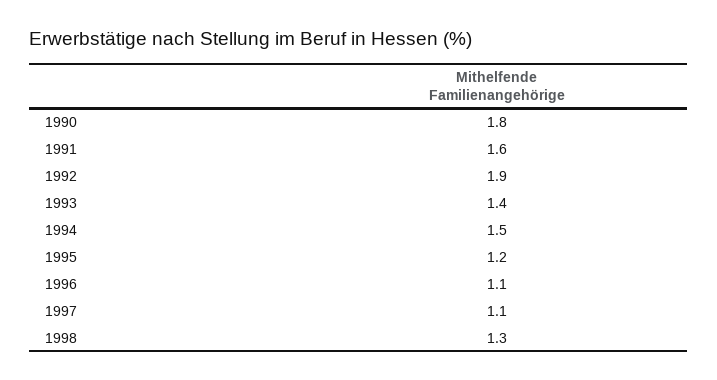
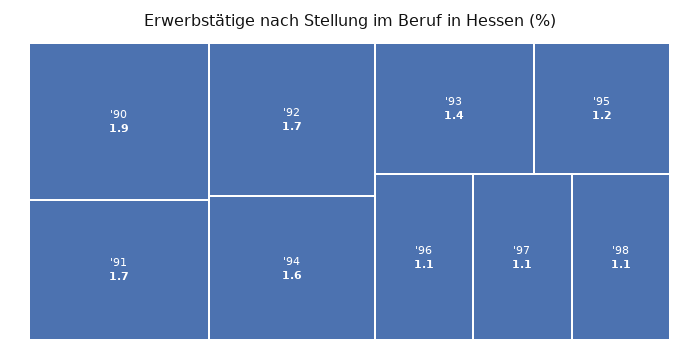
1990: 1.8 -> 1.9
1991: 1.6 -> 1.7
1992: 1.9 -> 1.7
1994: 1.5 -> 1.6
1998: 1.3 -> 1.1

